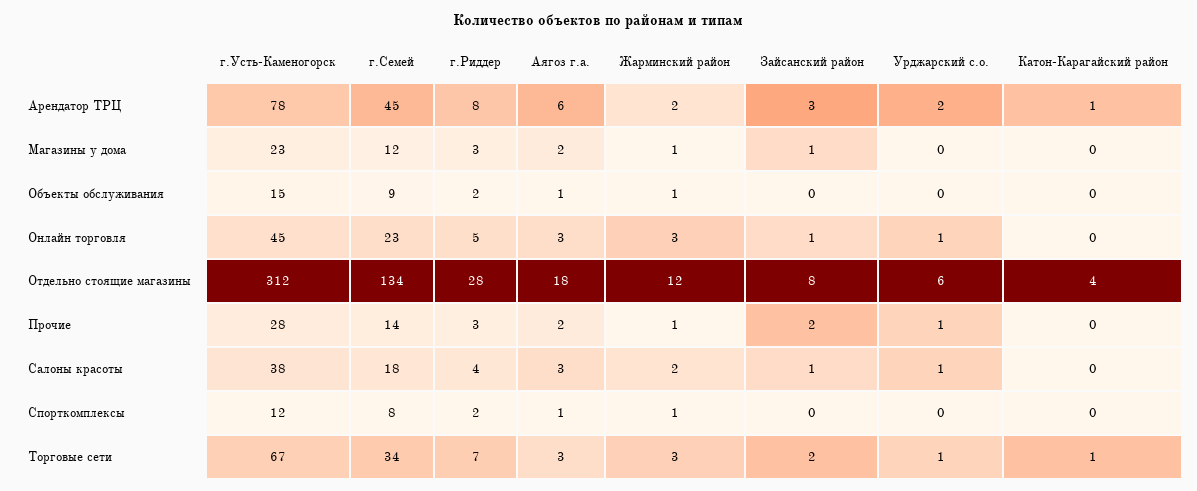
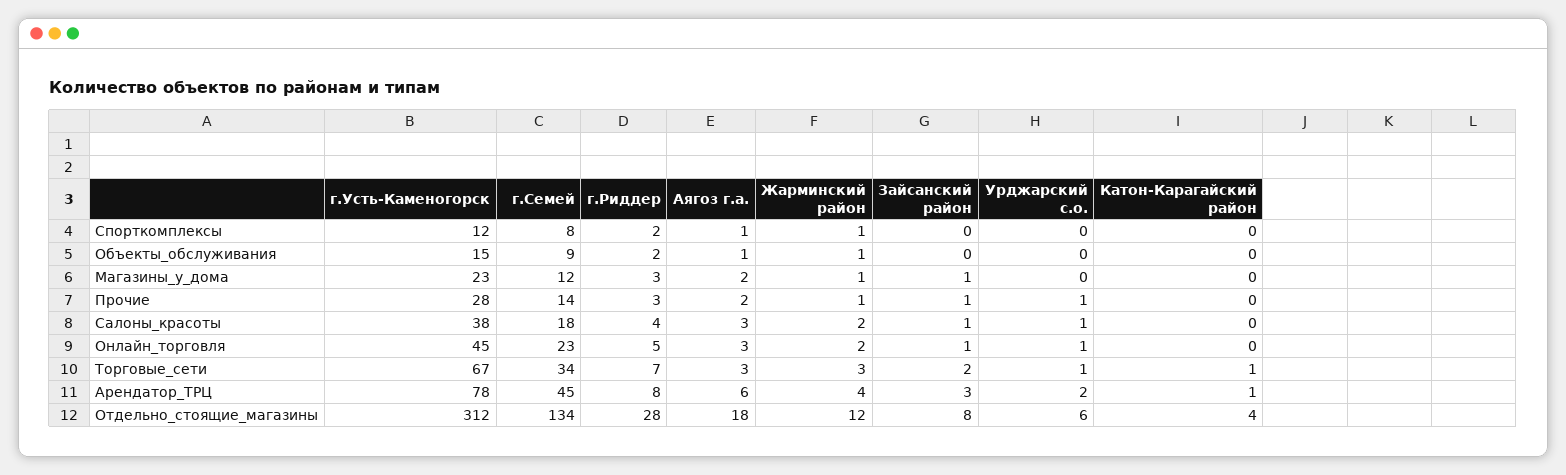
Жарминский район, Арендатор ТРЦ: 2 -> 4
Жарминский район, Онлайн торговля: 3 -> 2
Зайсанский район, Прочие: 2 -> 1

